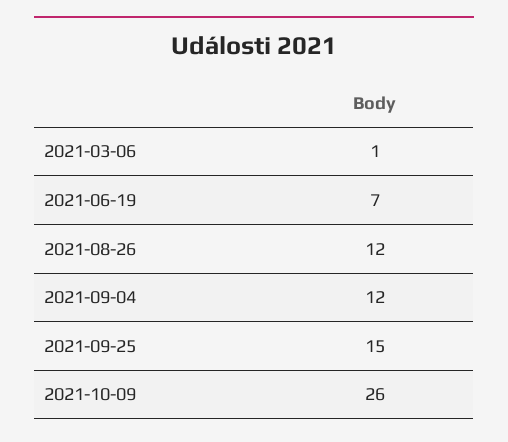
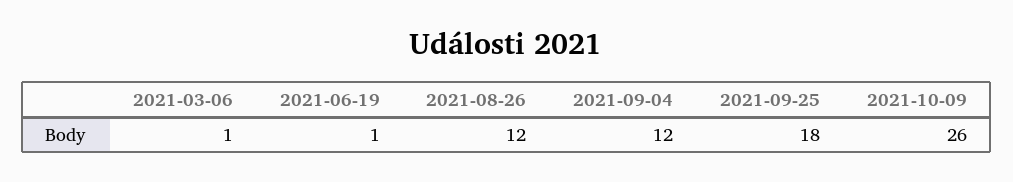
2021-06-19: 7 -> 1
2021-09-25: 15 -> 18

